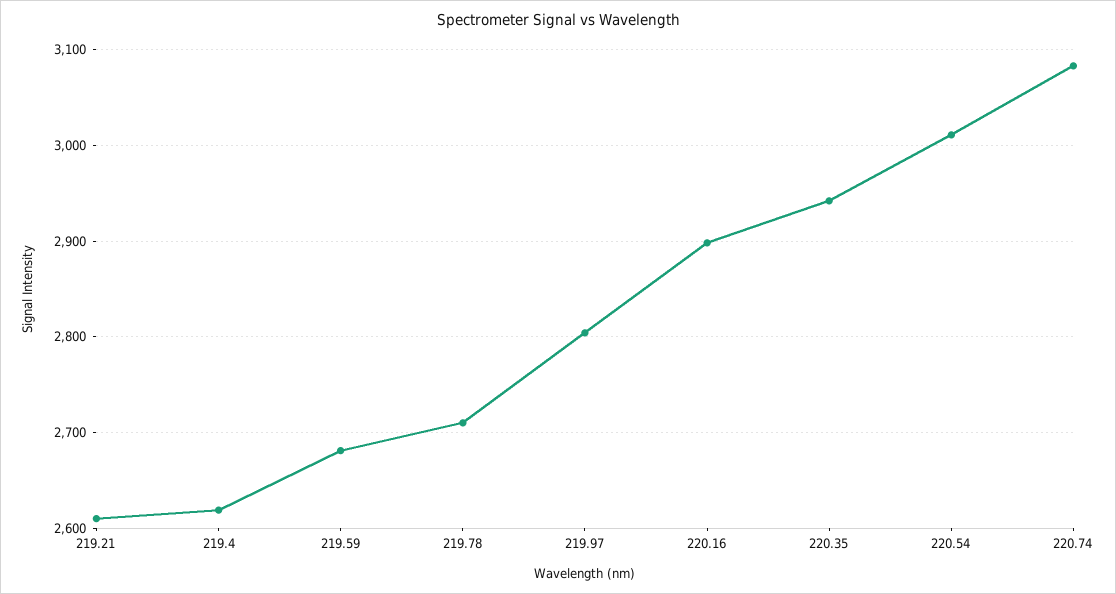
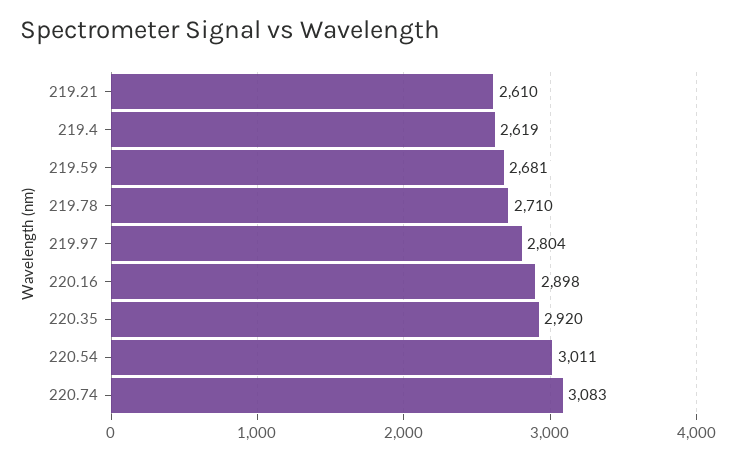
220.35: 2940 -> 2920

